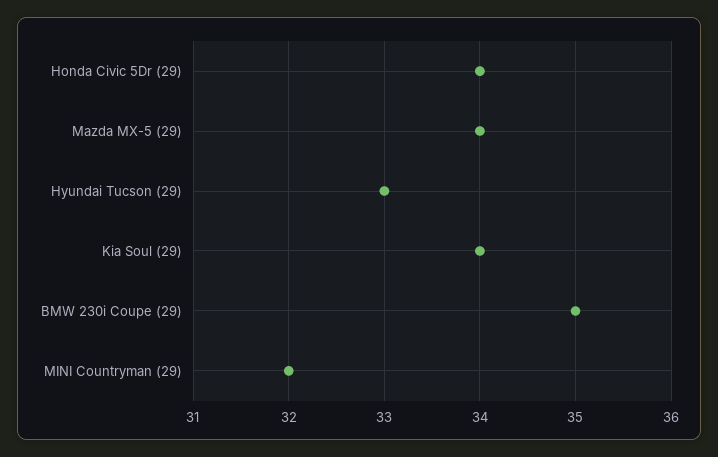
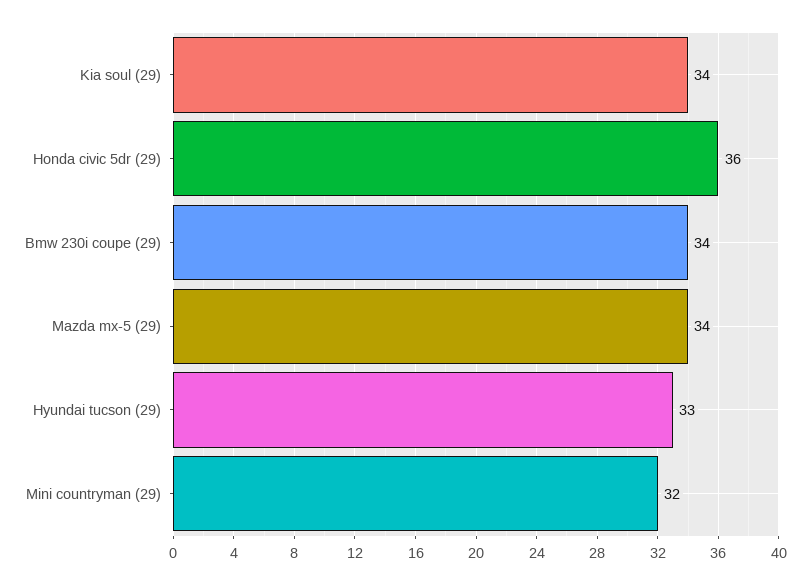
Honda Civic 5Dr (29): 34 -> 36
BMW 230i Coupe (29): 35 -> 34

